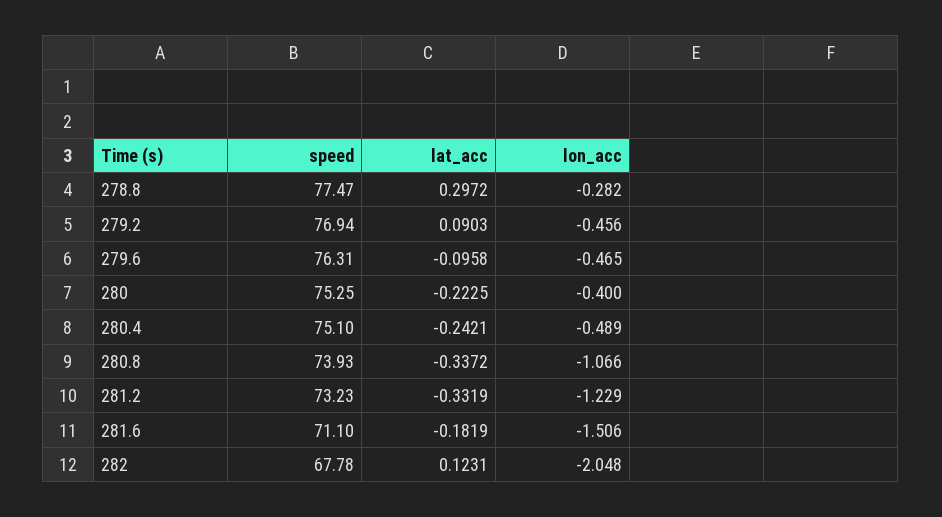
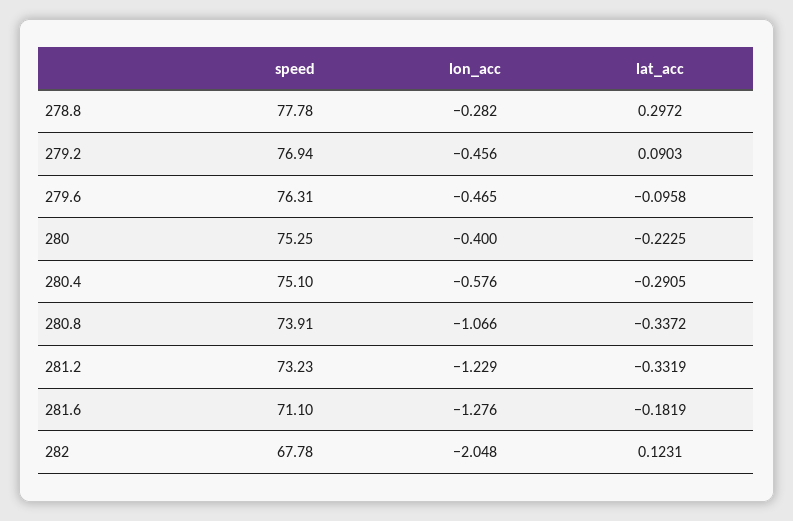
speed, 278.8: 77.47 -> 77.78
lat_acc, 280.4: -0.2421 -> -0.2905
lon_acc, 280.4: -0.489 -> -0.576
speed, 280.8: 73.93 -> 73.91
lon_acc, 281.6: -1.506 -> -1.276

